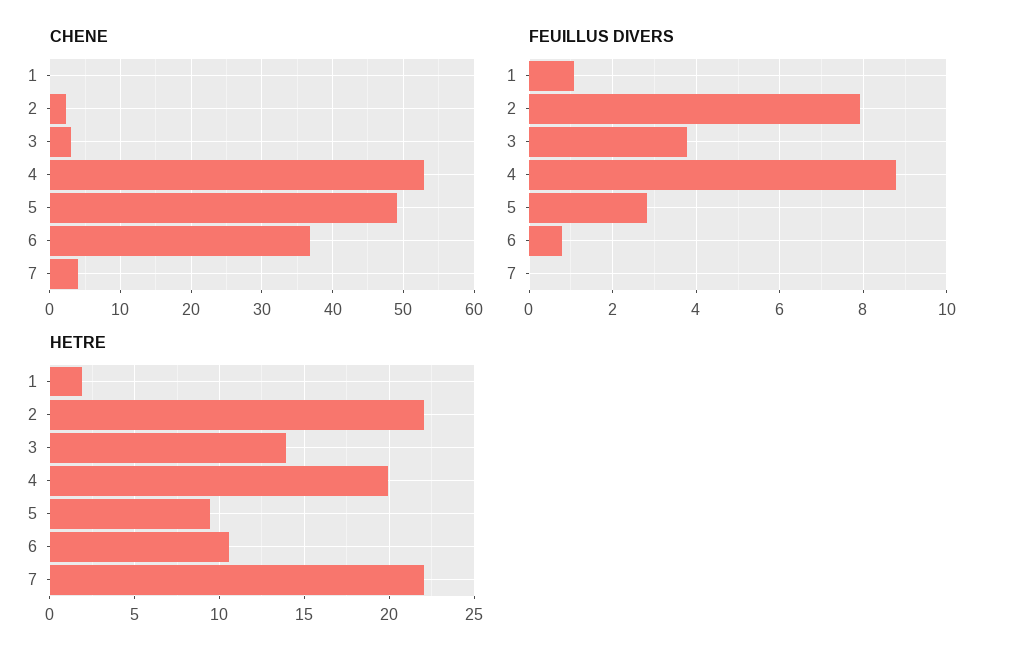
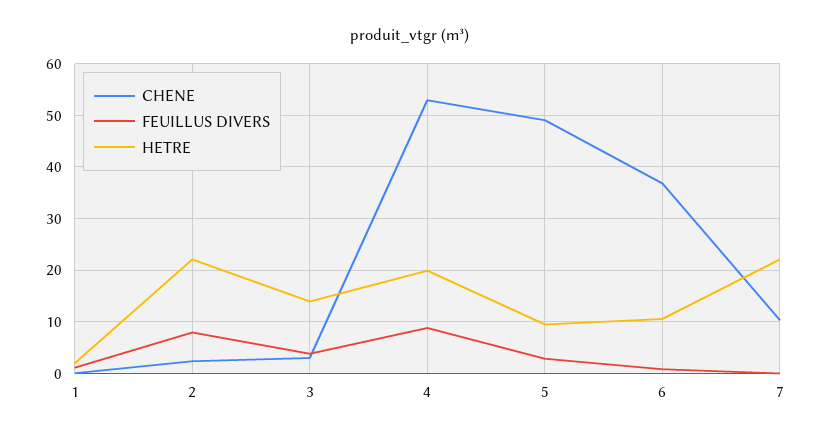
CHENE, 7: 4 -> 10

